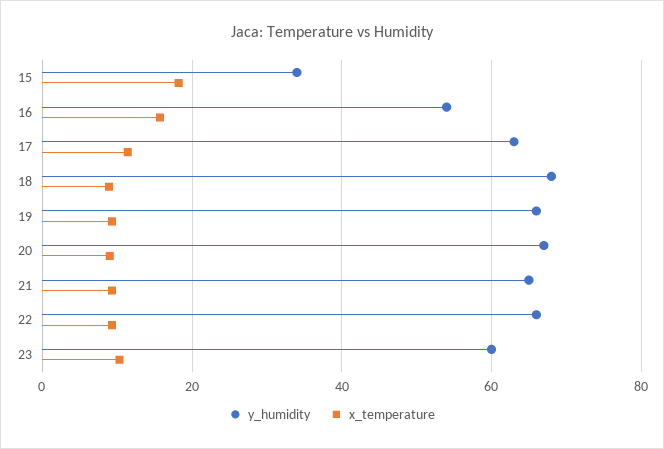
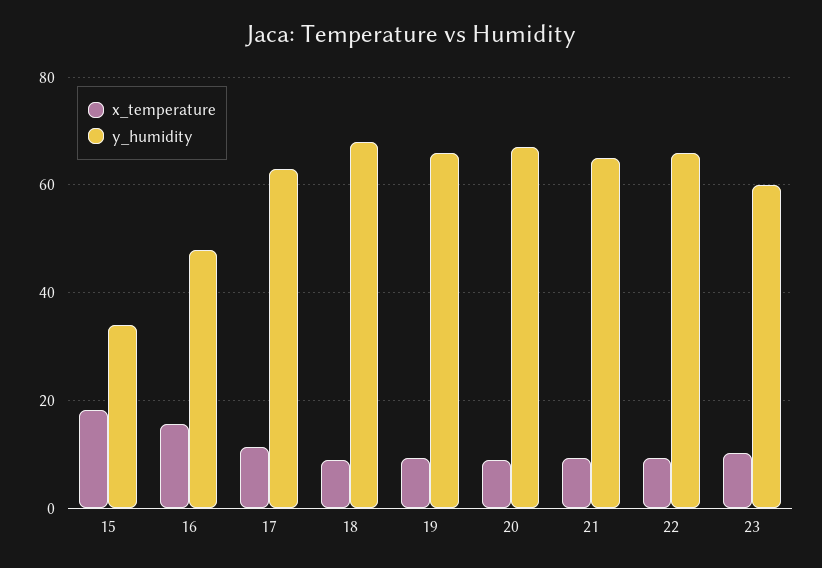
y_humidity, 16: 54 -> 48

